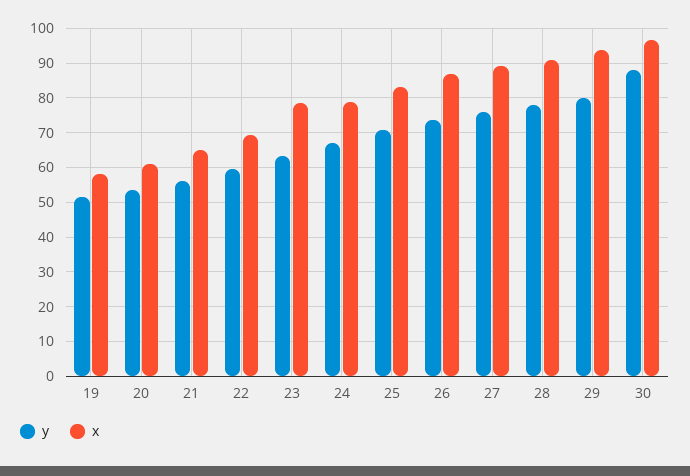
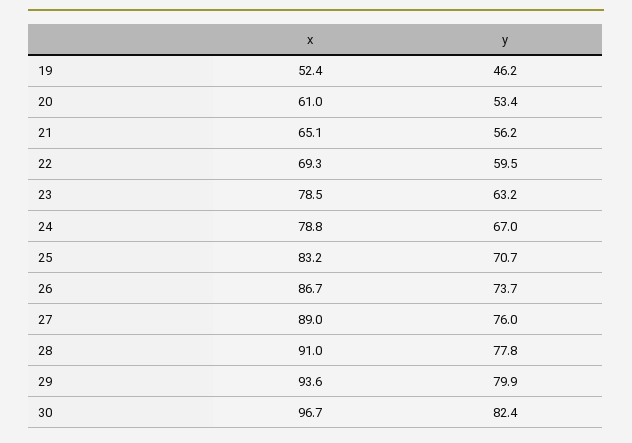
y, 19: 52 -> 46.2
x, 19: 58 -> 52.4
y, 30: 88 -> 82.4

